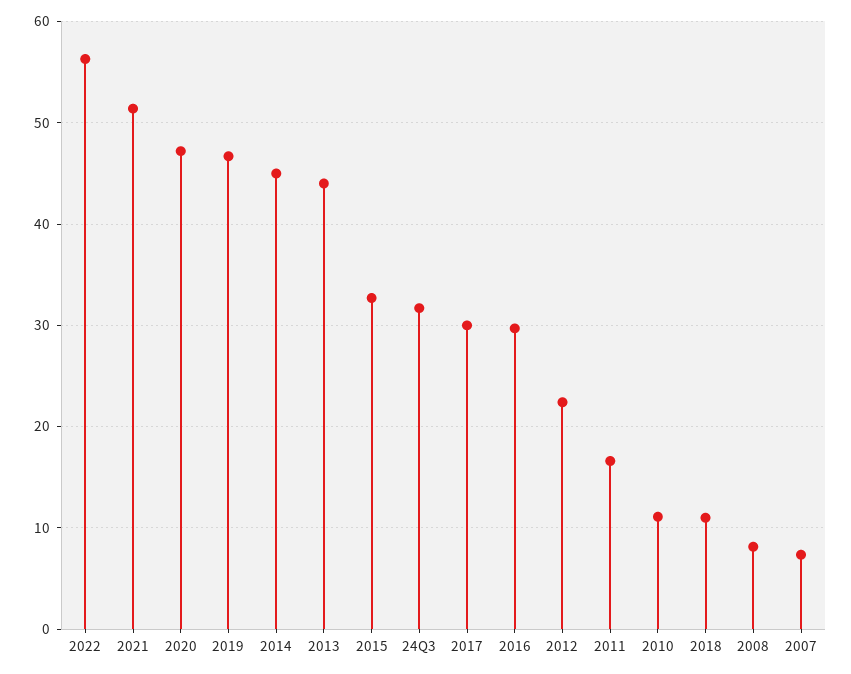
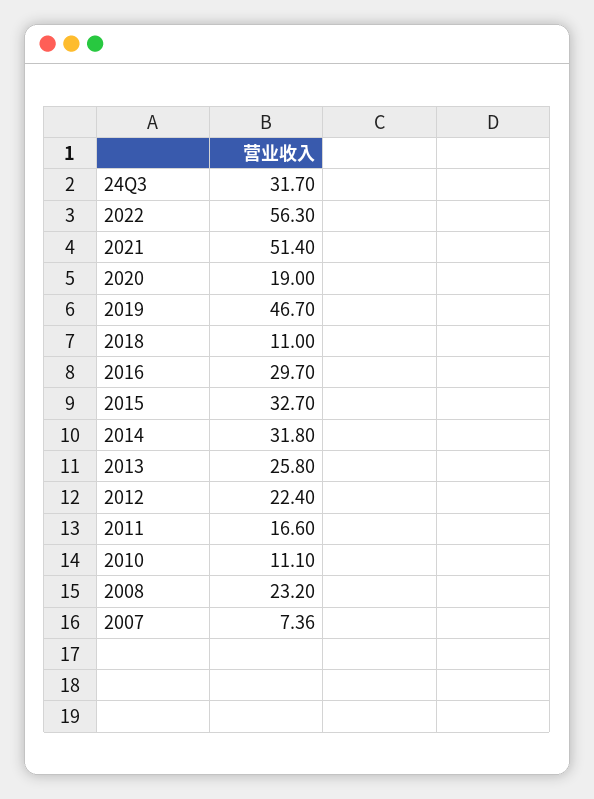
2020: 47 -> 19
2014: 45 -> 31.8
2013: 44 -> 25.8
2017: 30 -> none
2008: 8 -> 23.2

